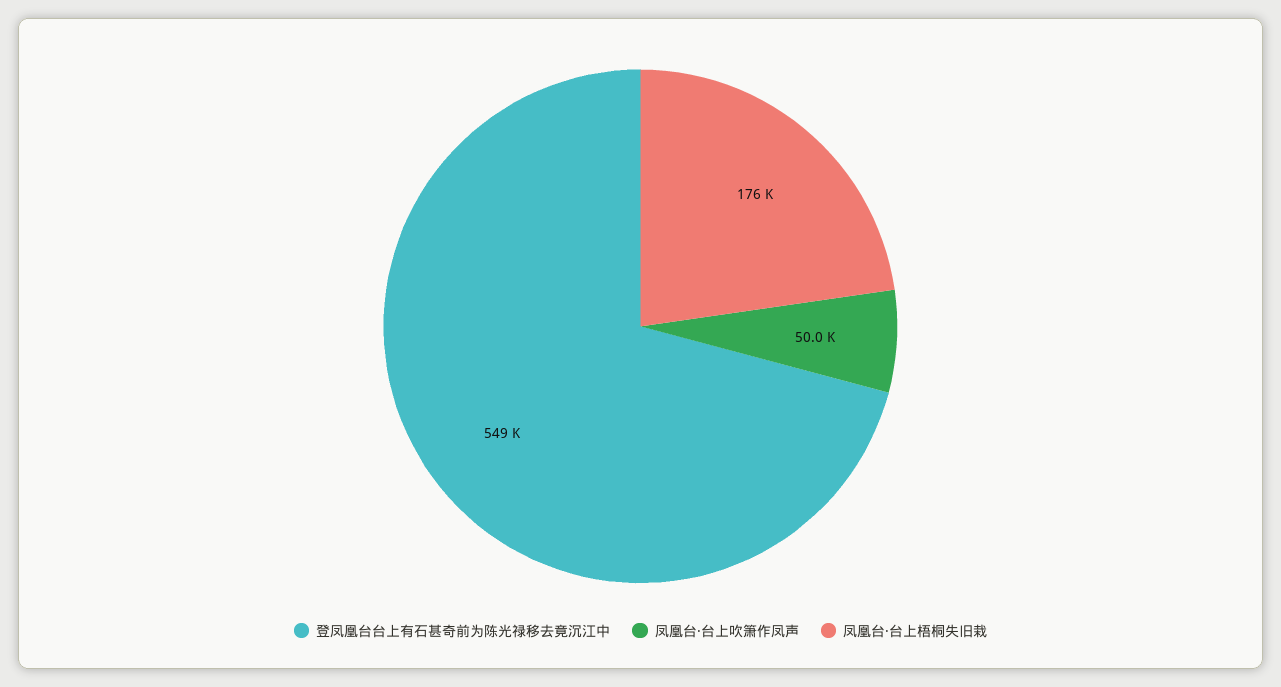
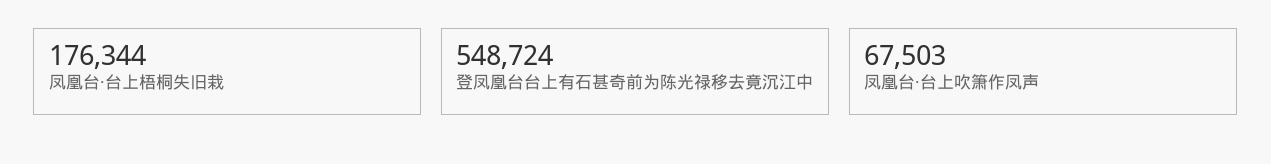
凤凰台·台上吹箫作凤声: 50000 -> 67503

